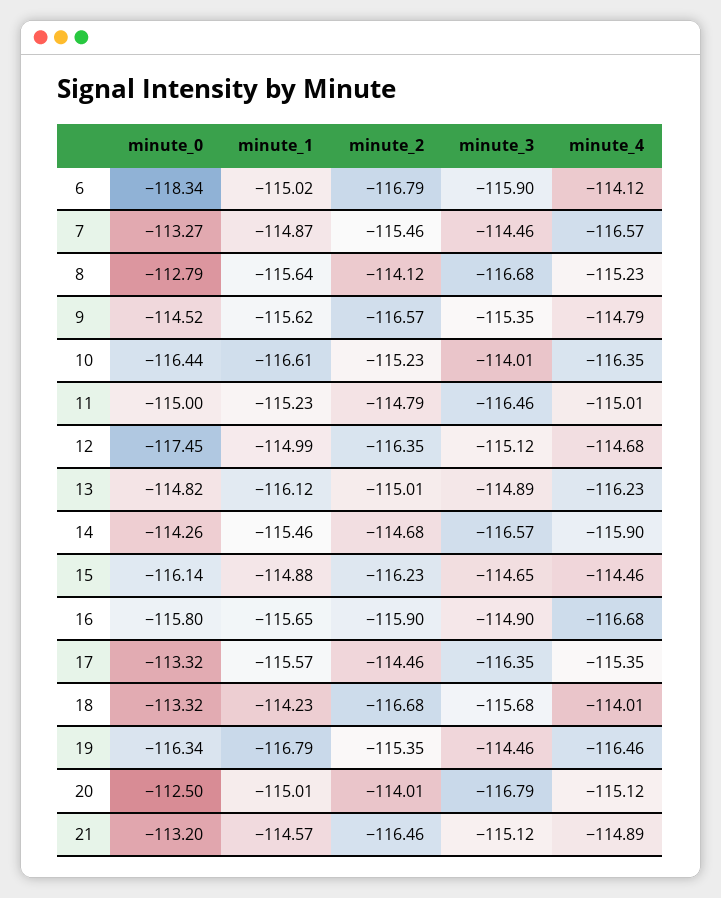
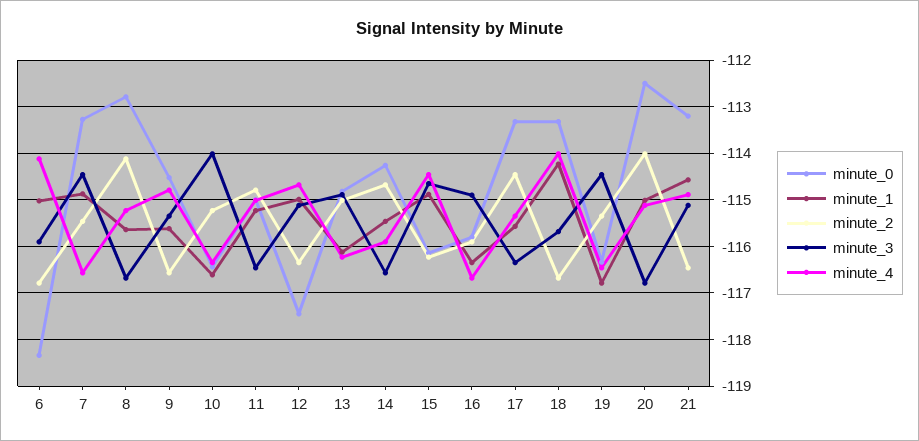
minute_1, 16: -115.65 -> -116.4

